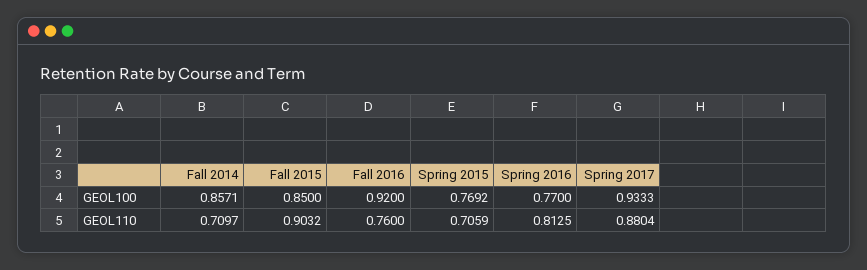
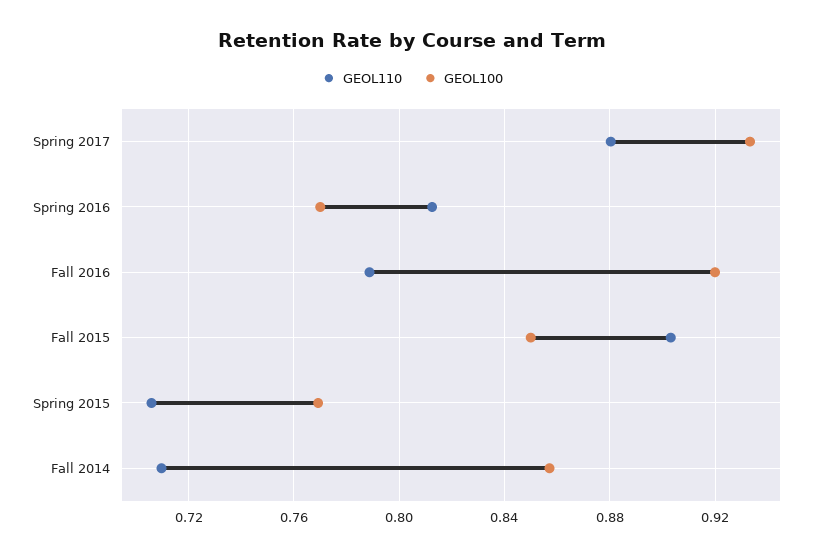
GEOL110, Fall 2016: 0.76 -> 0.79

